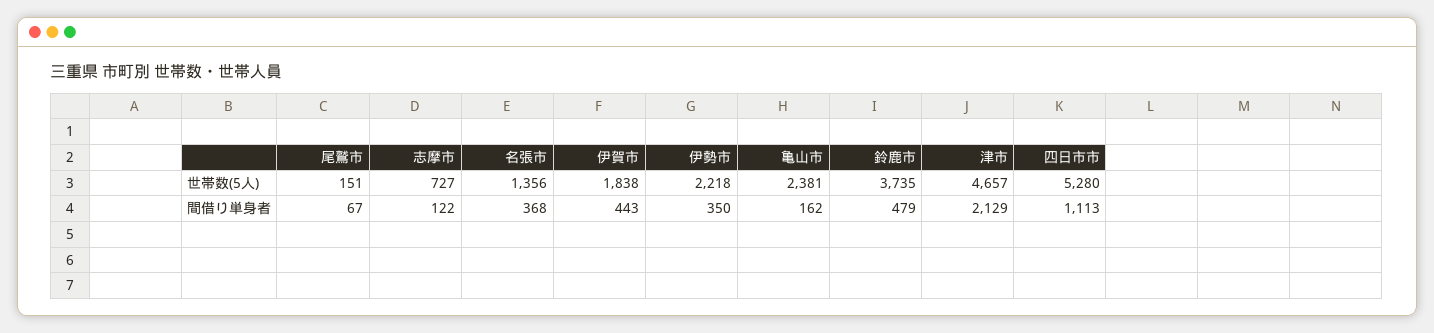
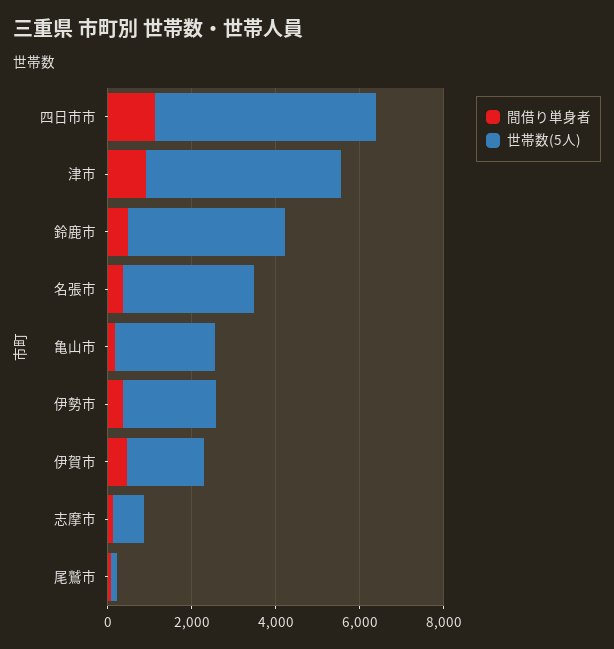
世帯数(5人), 名張市: 1356 -> 3000
間借り単身者, 津市: 2129 -> 1000

